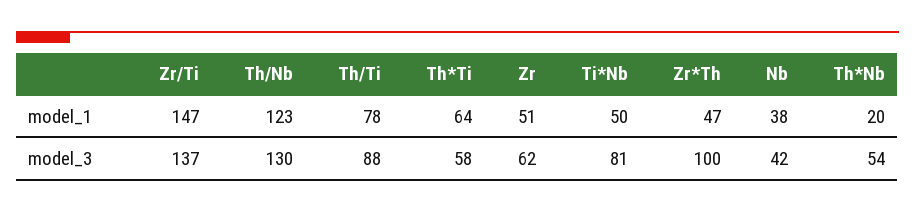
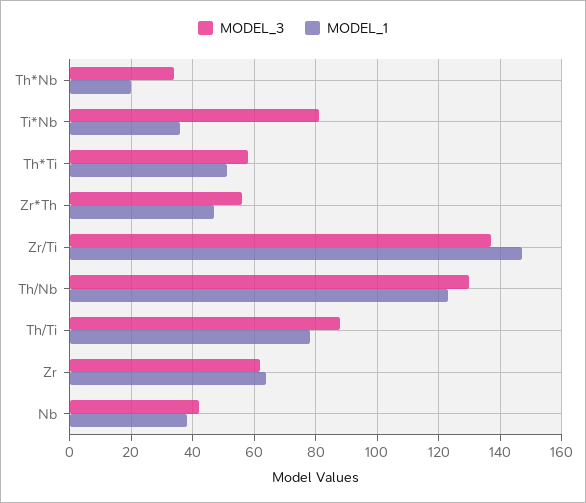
model_1, Th*Ti: 64 -> 50
model_1, Zr: 51 -> 65
model_1, Ti*Nb: 50 -> 35
model_3, Zr*Th: 100 -> 55
model_3, Th*Nb: 54 -> 35

